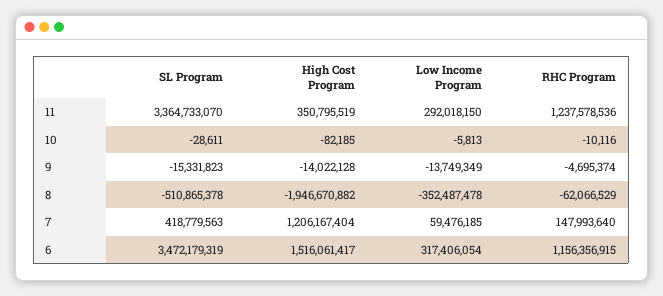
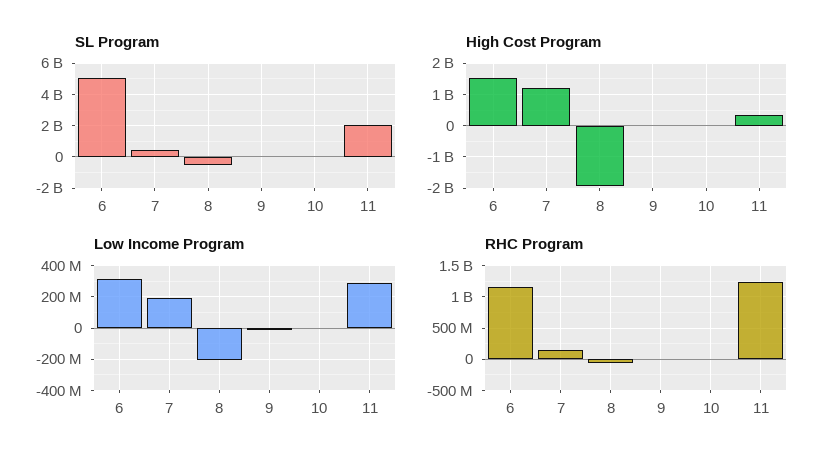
SL Program, 11: 3364733070 -> 2000000000
Low Income Program, 8: -352487478 -> -200000000
Low Income Program, 7: 59476185 -> 200000000
SL Program, 6: 3472179319 -> 5000000000

